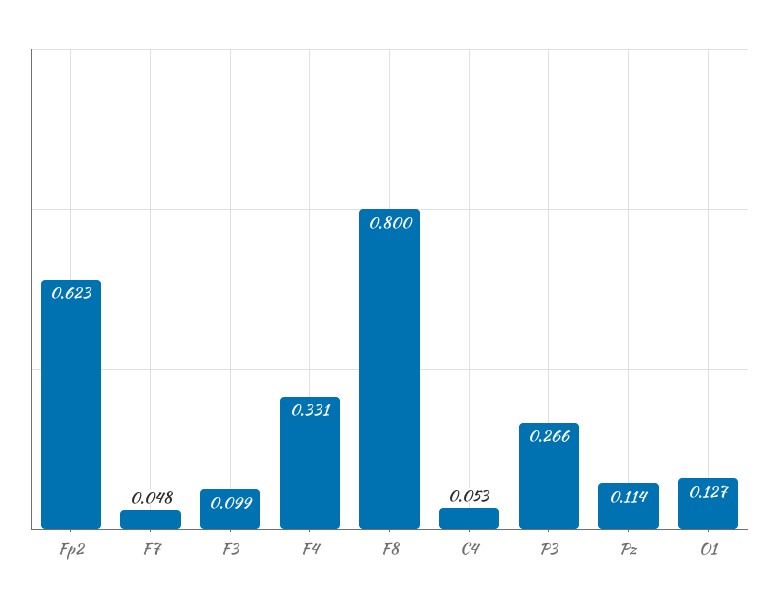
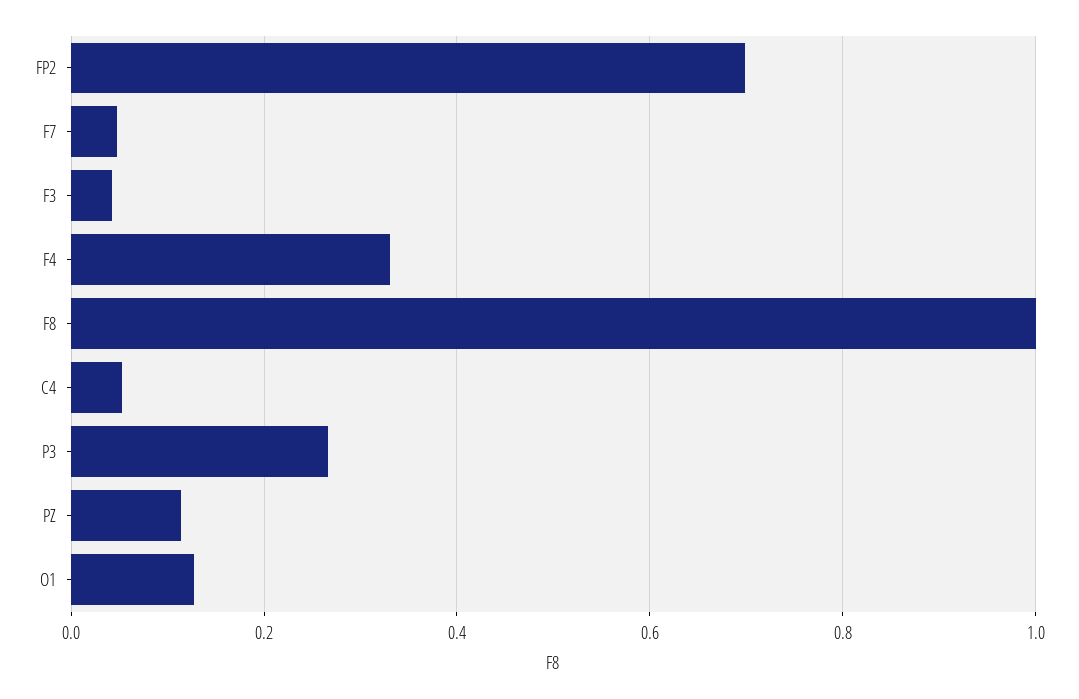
Fp2: 0.623 -> 0.7
F3: 0.099 -> 0.04
F8: 0.8 -> 1

